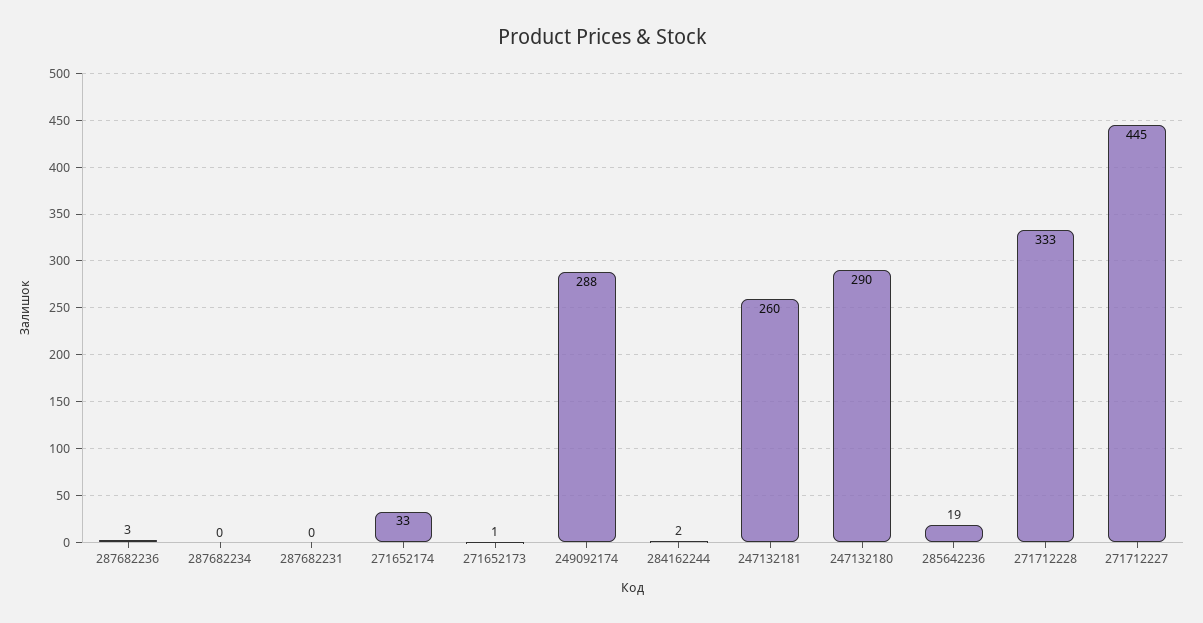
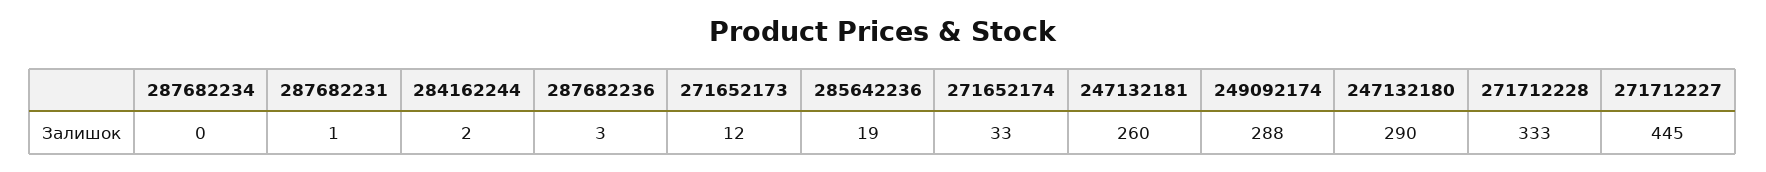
287682231: 0 -> 1
271652173: 1 -> 12

